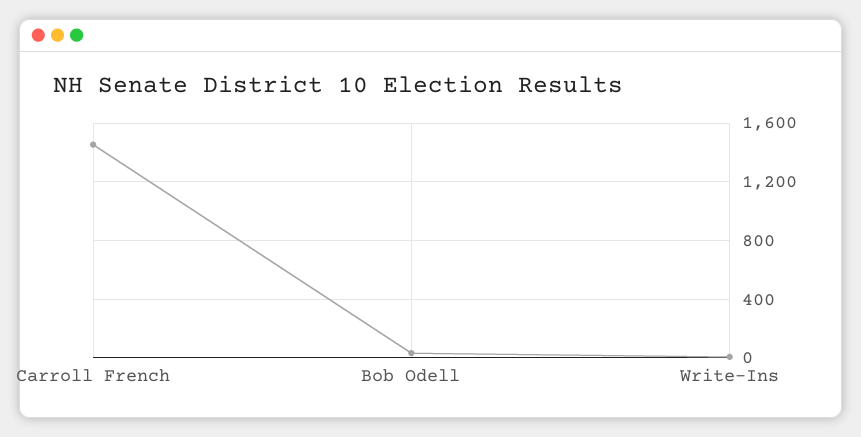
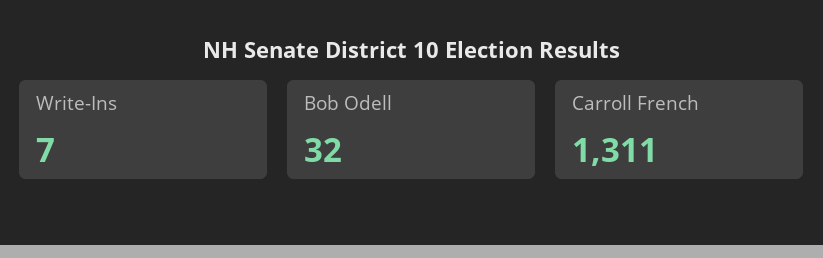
Carroll French: 1450 -> 1311

